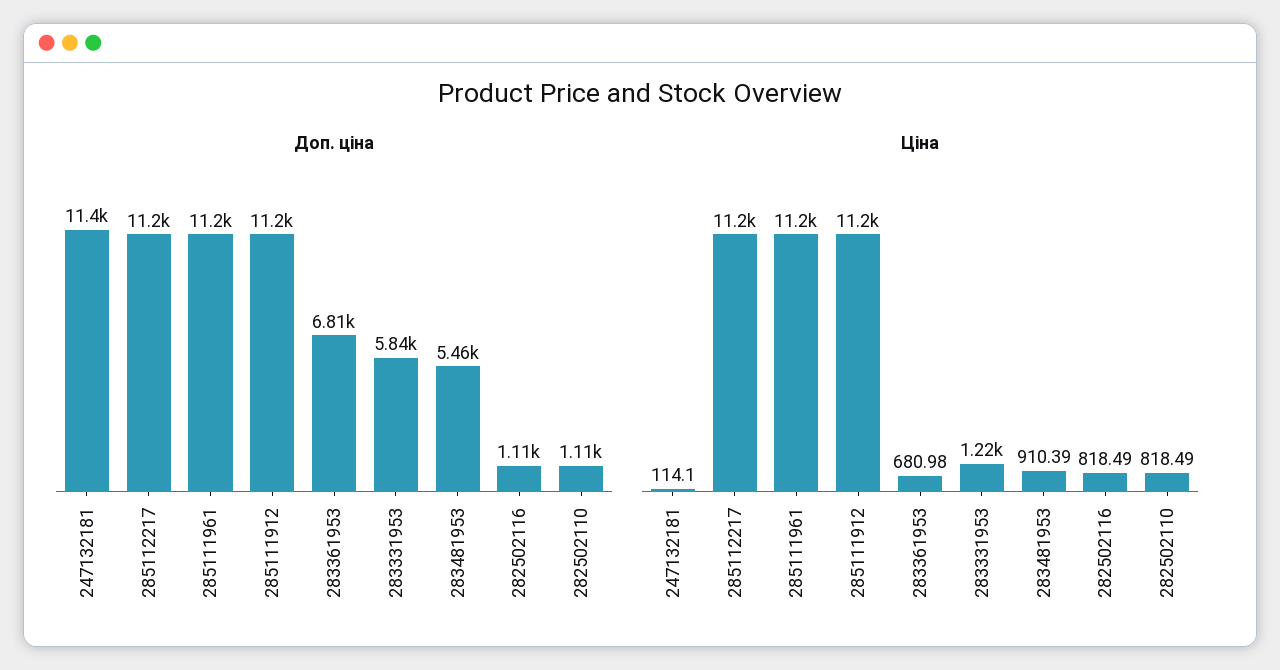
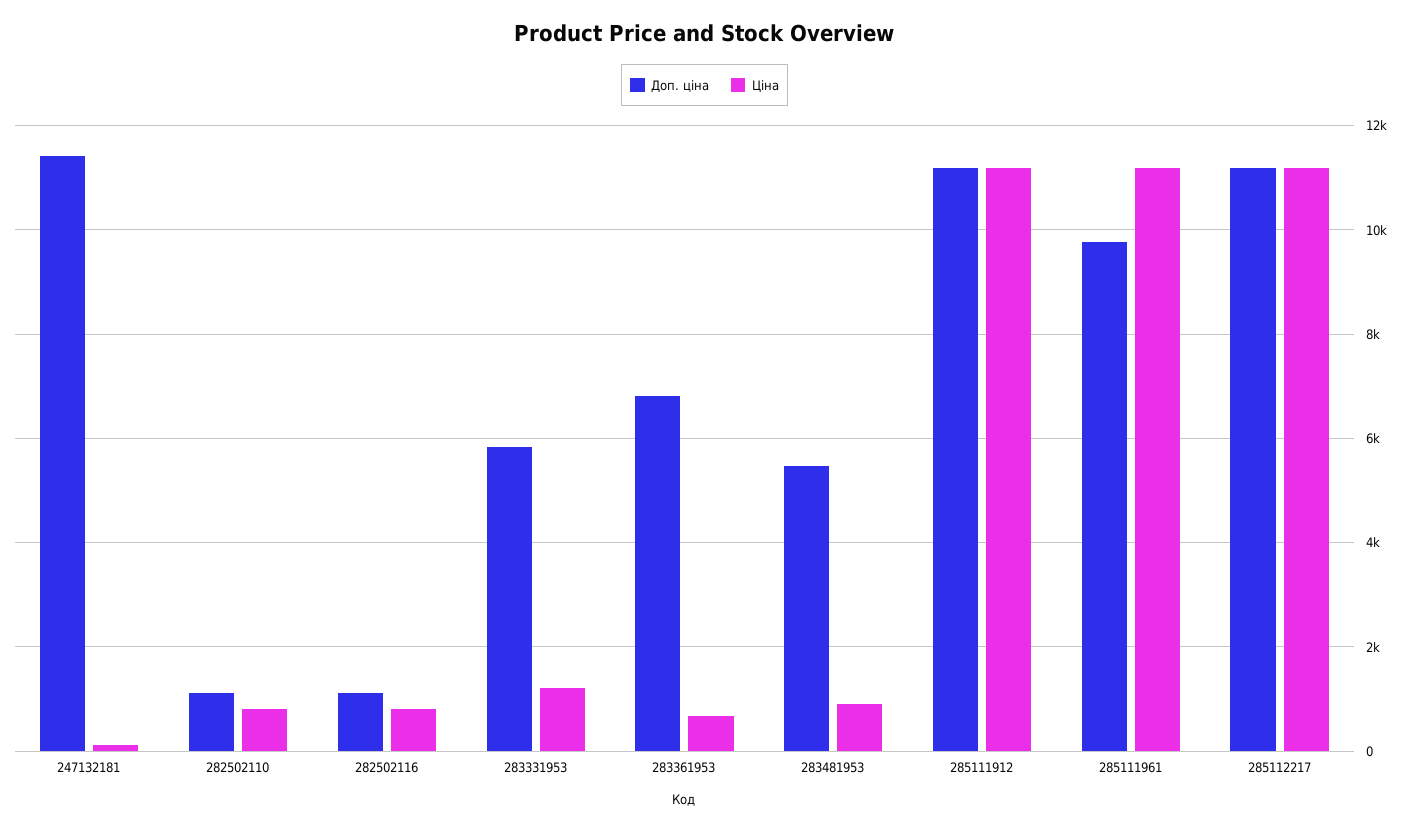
Доп. ціна, 285111961: 11200 -> 9800

